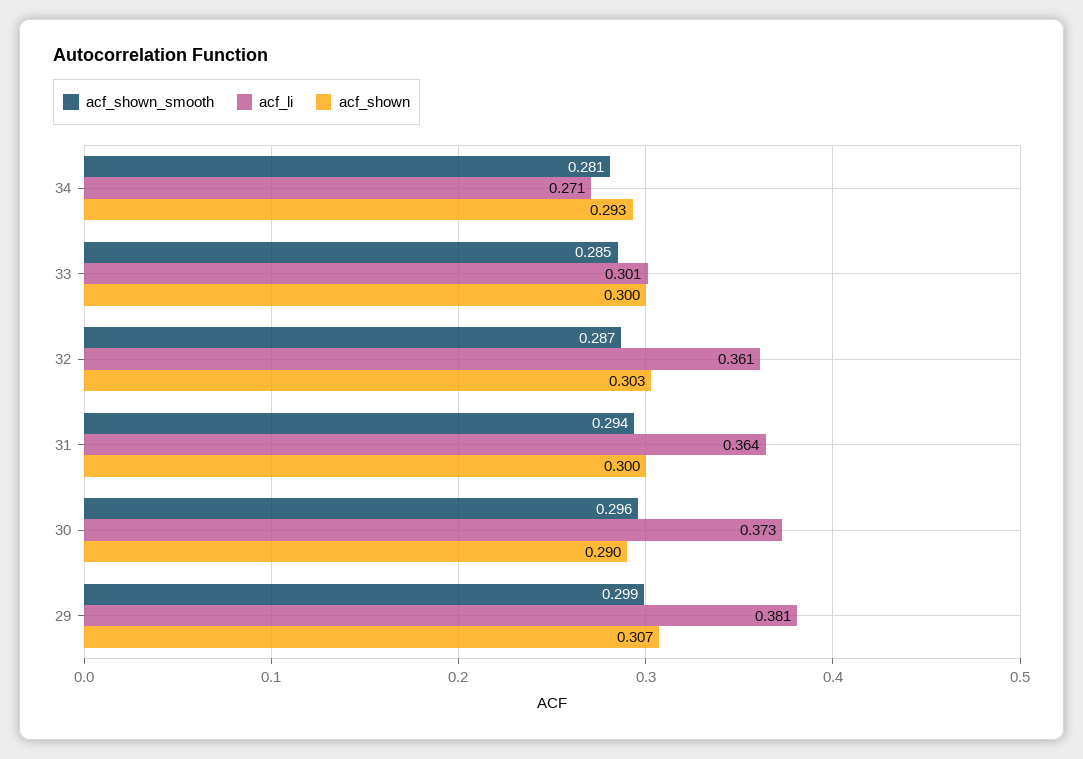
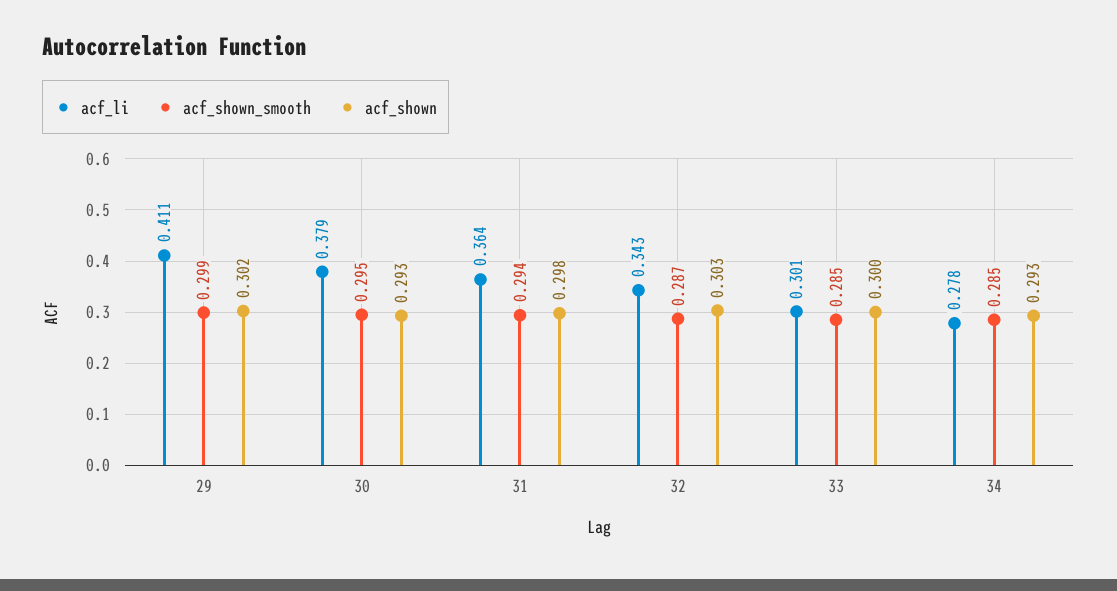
acf_shown_smooth, 34: 0.281 -> 0.285
acf_li, 34: 0.271 -> 0.278
acf_li, 32: 0.361 -> 0.343
acf_shown, 31: 0.3 -> 0.298
acf_shown_smooth, 30: 0.296 -> 0.295
acf_li, 30: 0.373 -> 0.379
acf_shown, 30: 0.29 -> 0.293
acf_li, 29: 0.381 -> 0.411
acf_shown, 29: 0.307 -> 0.302

